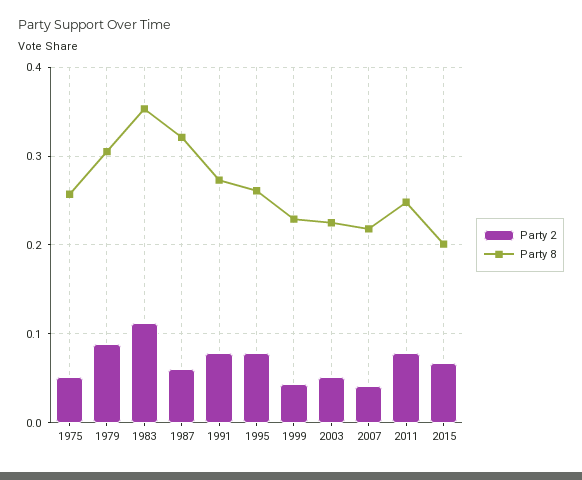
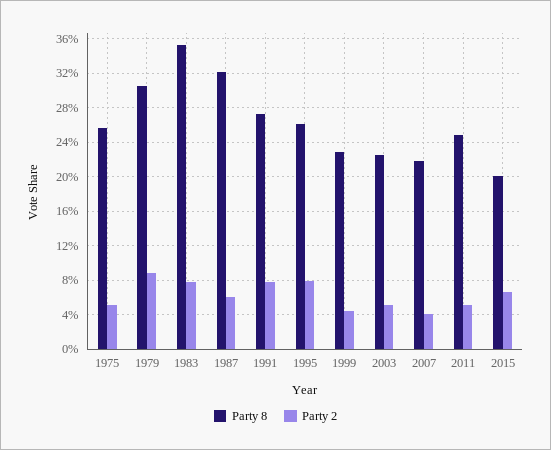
Party 2, 1983: 0.11 -> 0.08
Party 2, 2011: 0.08 -> 0.05

